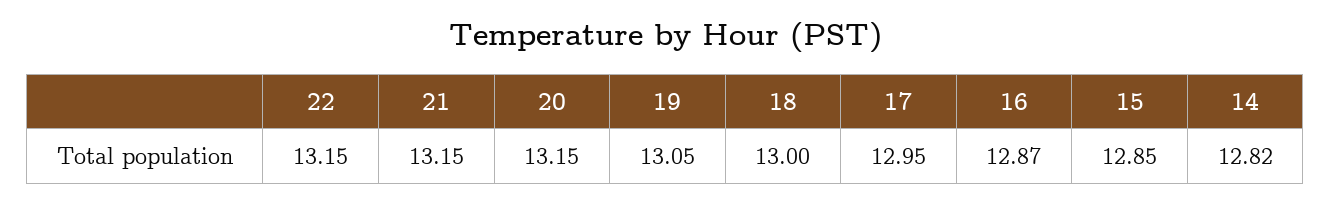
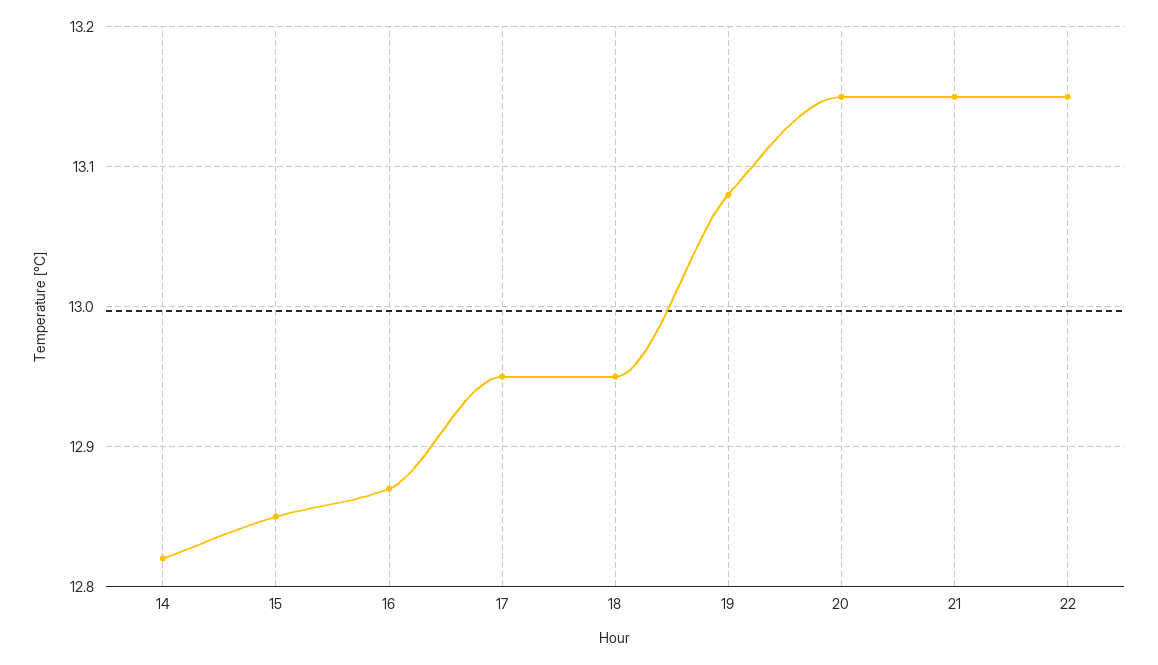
19: 13.05 -> 13.08
18: 13 -> 12.95

